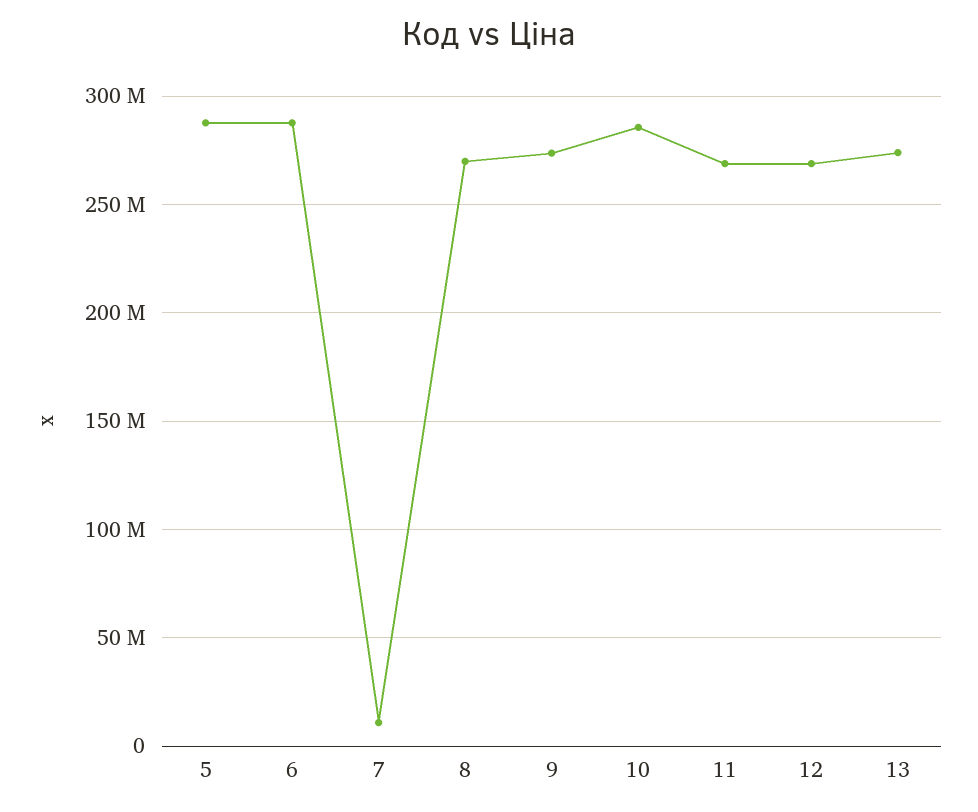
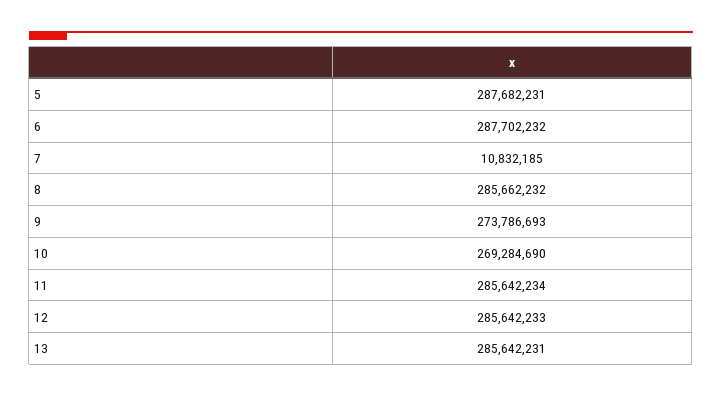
8: 270000000 -> 285662232
10: 285000000 -> 269284690
11: 270000000 -> 285642234
12: 270000000 -> 285642233
13: 275000000 -> 285642231

